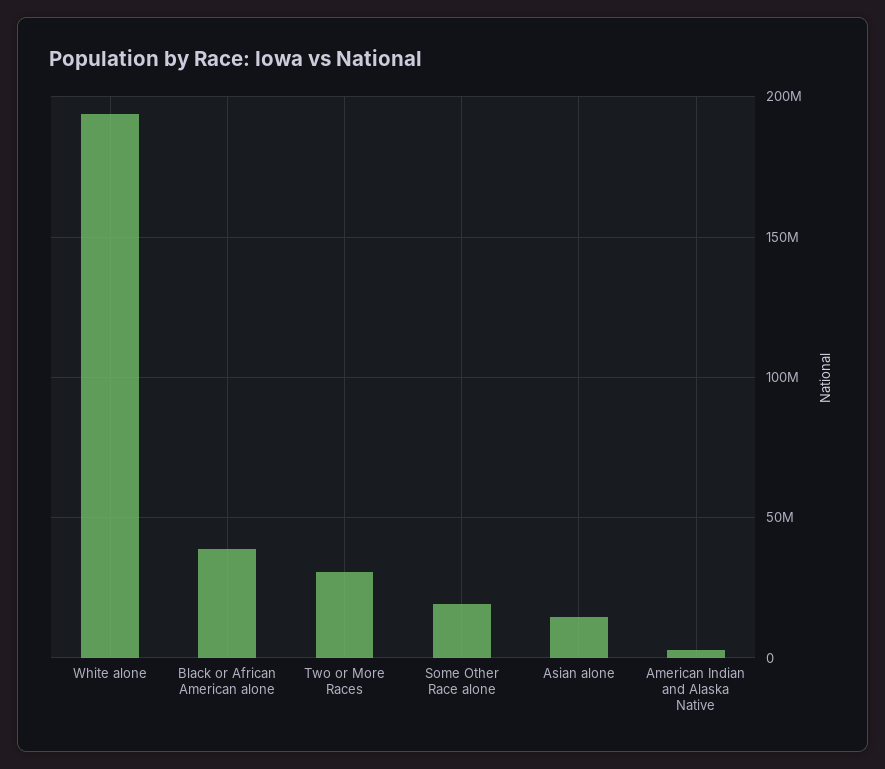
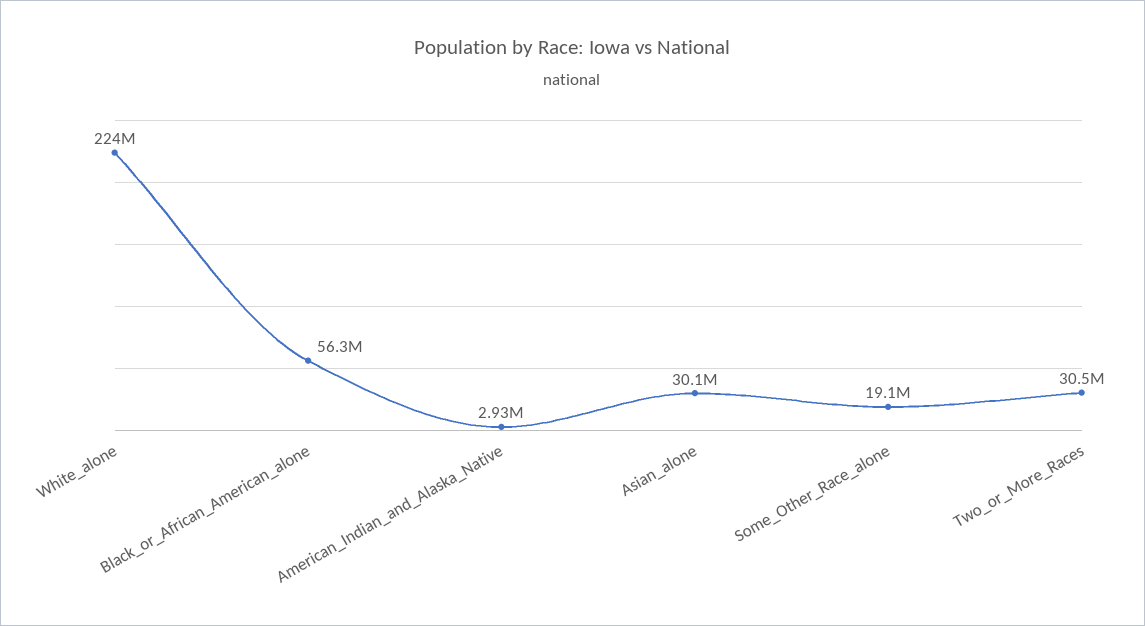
White alone: 195000000 -> 224000000
Black or African American alone: 40000000 -> 56300000
Asian alone: 15000000 -> 30100000

